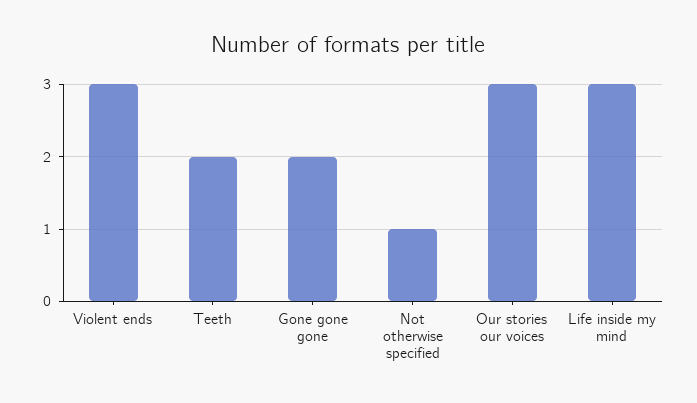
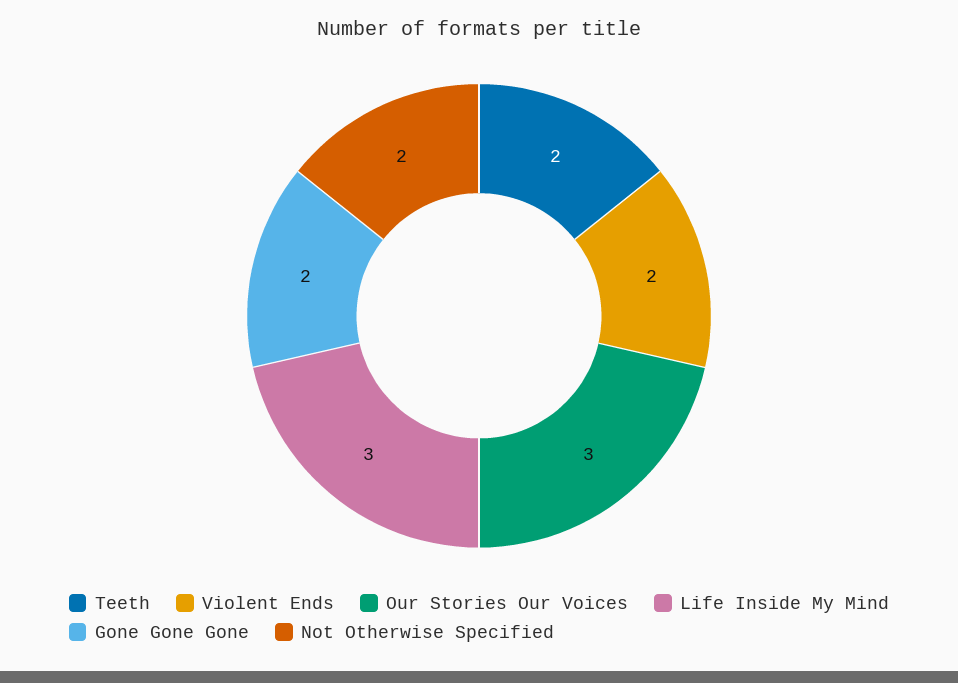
Violent ends: 3 -> 2
Not otherwise specified: 1 -> 2

